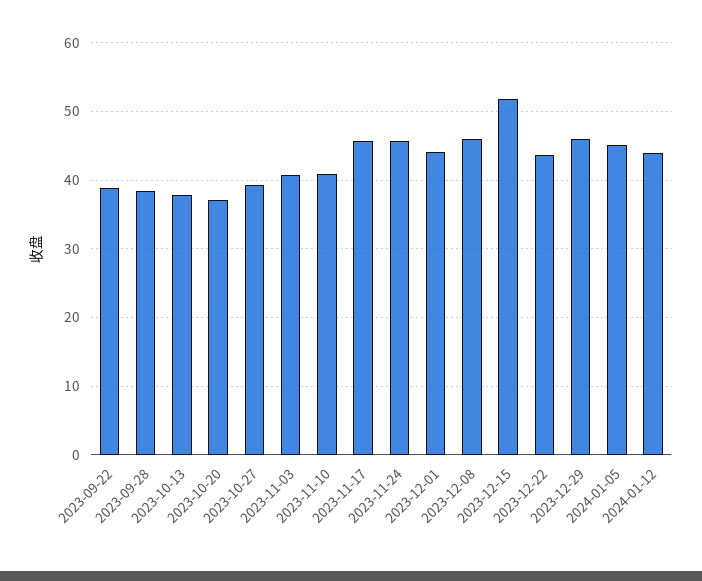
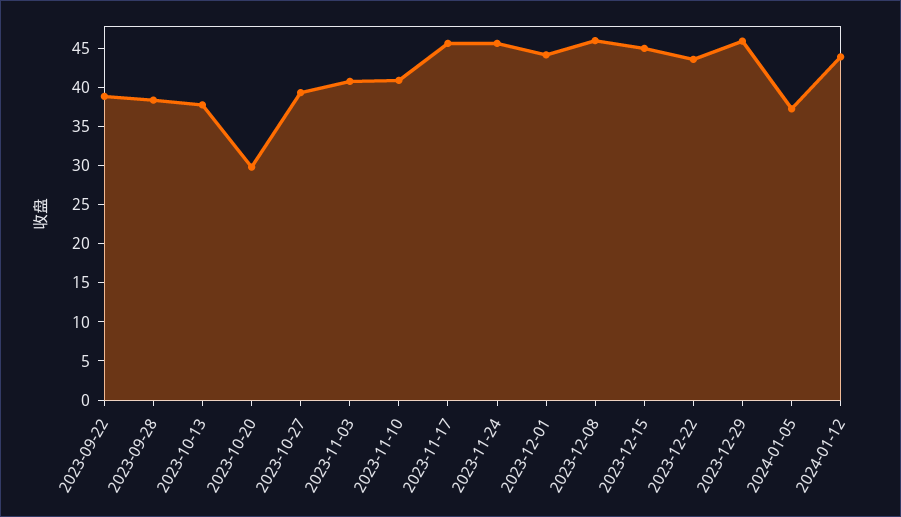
2023-10-20: 37 -> 30
2023-12-15: 52 -> 45
2024-01-05: 45 -> 37.5

